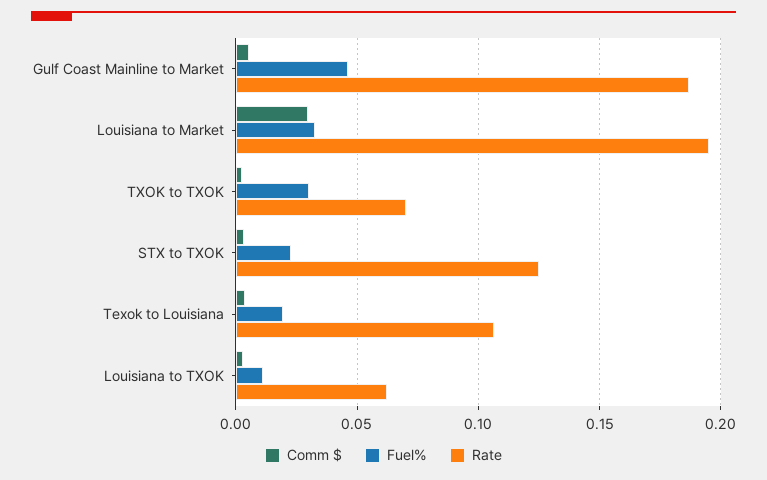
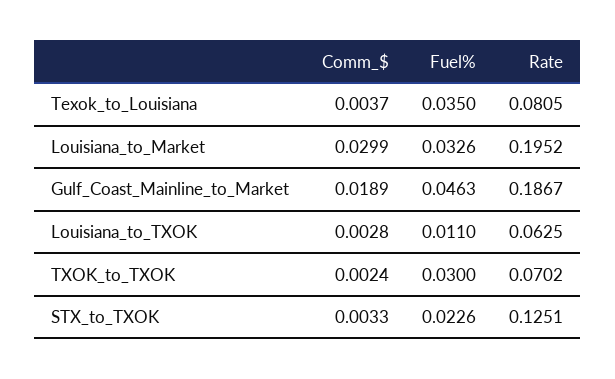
Comm $, Gulf Coast Mainline to Market: 0.005 -> 0.0189
Fuel%, Texok to Louisiana: 0.02 -> 0.035
Rate, Texok to Louisiana: 0.105 -> 0.0805

